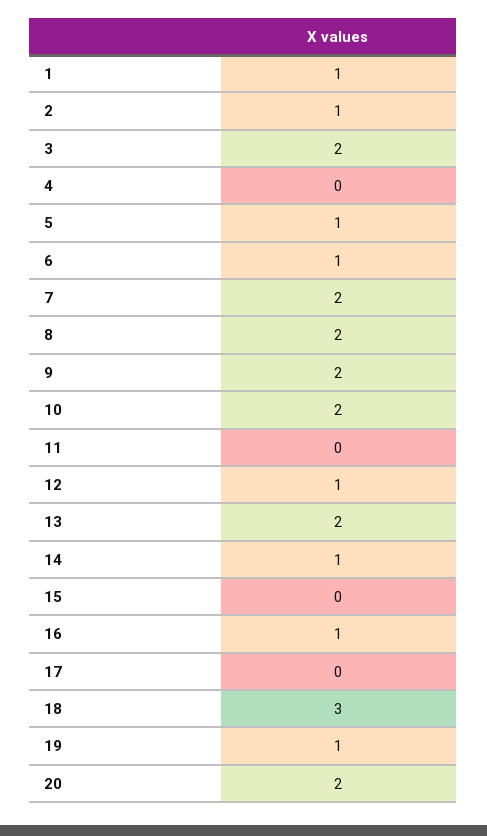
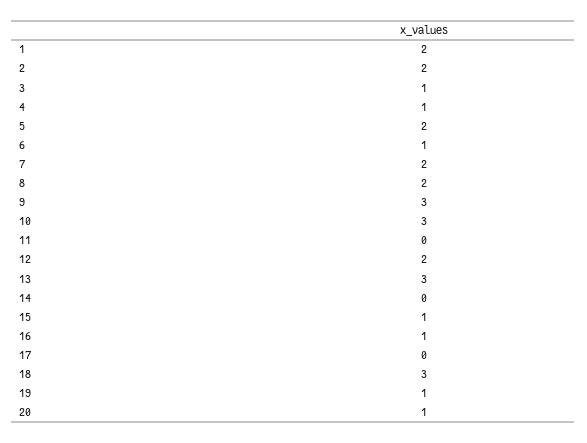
1: 1 -> 2
2: 1 -> 2
3: 2 -> 1
4: 0 -> 1
5: 1 -> 2
9: 2 -> 3
10: 2 -> 3
12: 1 -> 2
13: 2 -> 3
14: 1 -> 0
15: 0 -> 1
20: 2 -> 1

